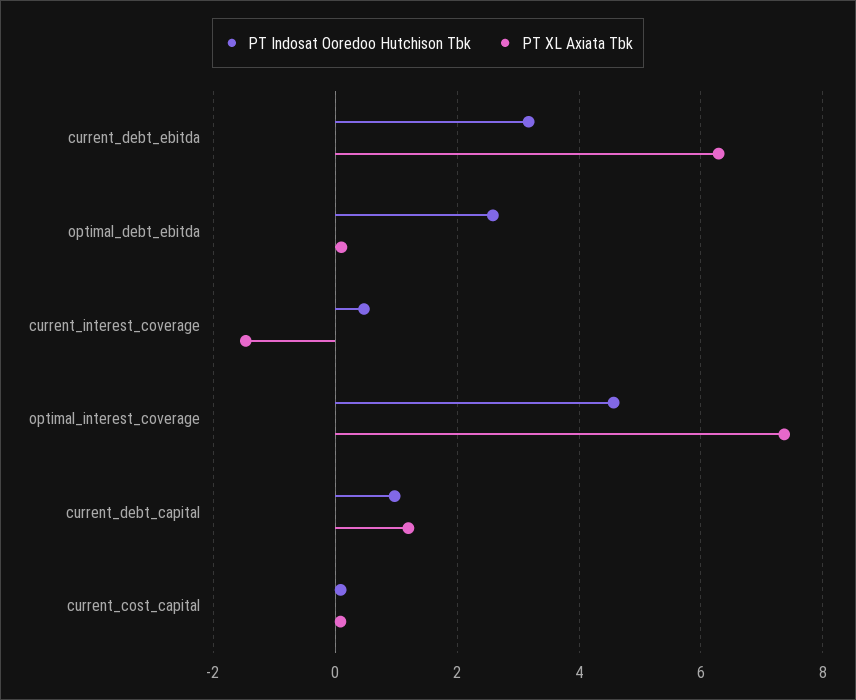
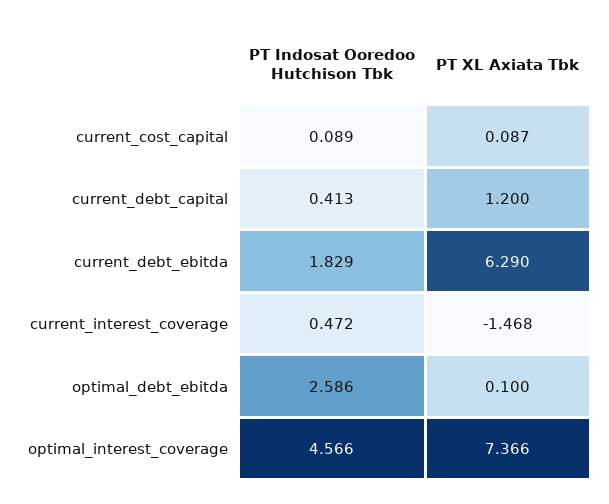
PT Indosat Ooredoo Hutchison Tbk, current_debt_ebitda: 3.2 -> 1.829
PT Indosat Ooredoo Hutchison Tbk, current_debt_capital: 1 -> 0.413

